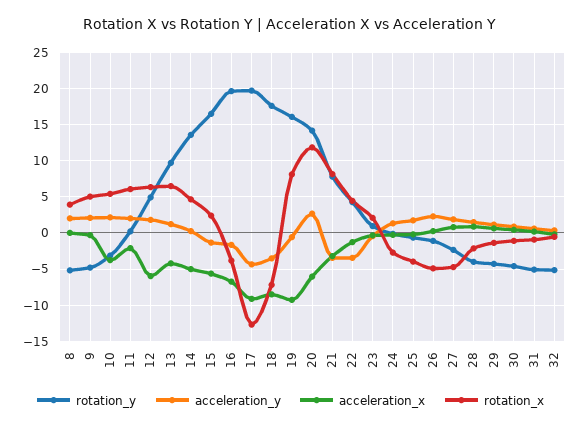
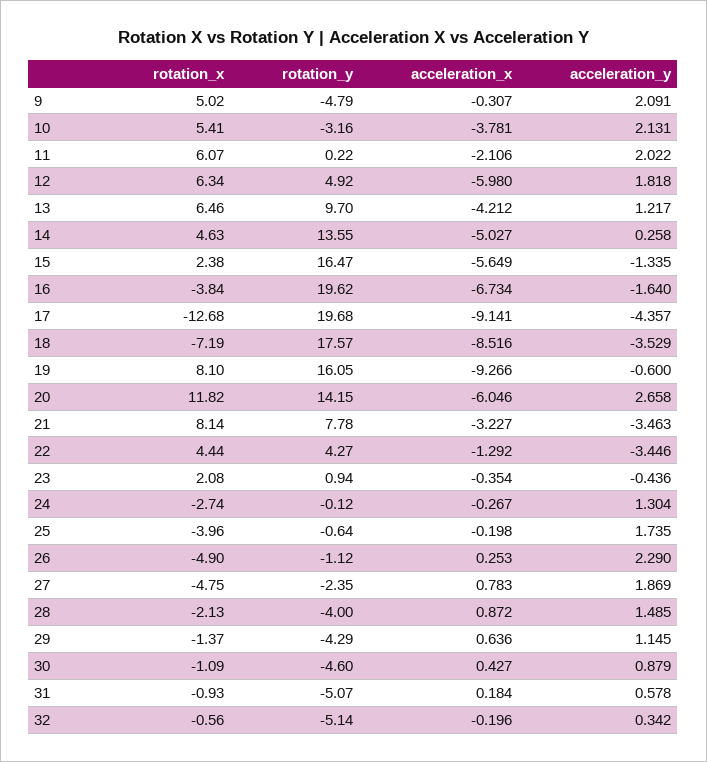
rotation_y, 8: -5 -> none
acceleration_y, 8: 2 -> none
acceleration_x, 8: 0 -> none
rotation_x, 8: 4 -> none

